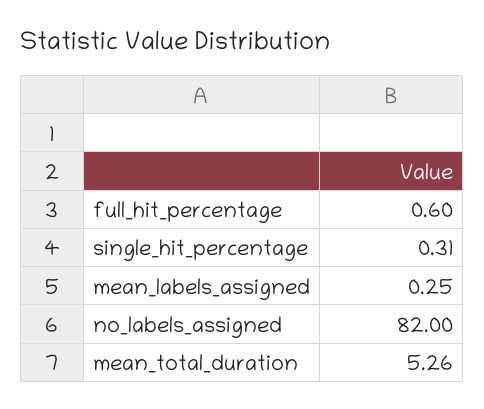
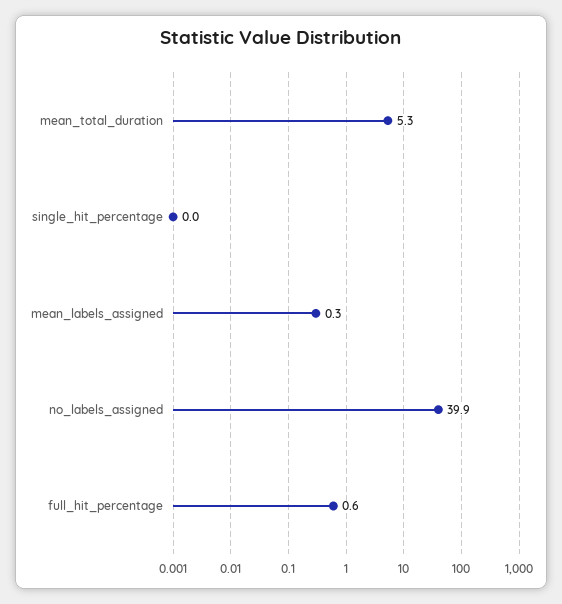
single_hit_percentage: 0.31 -> 0
no_labels_assigned: 82 -> 39.9

